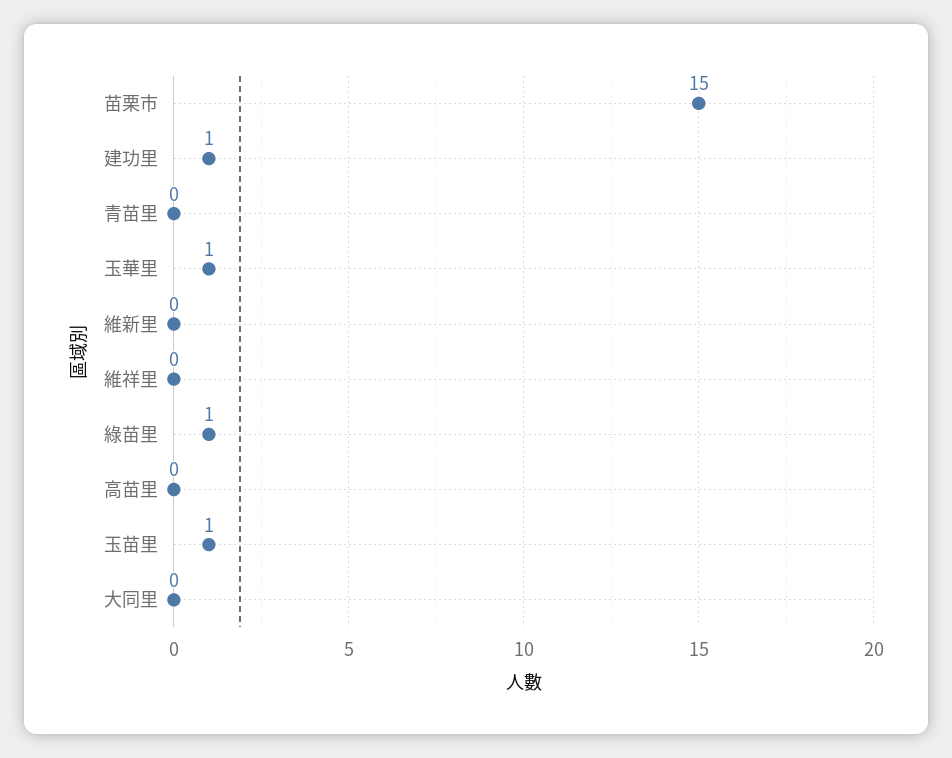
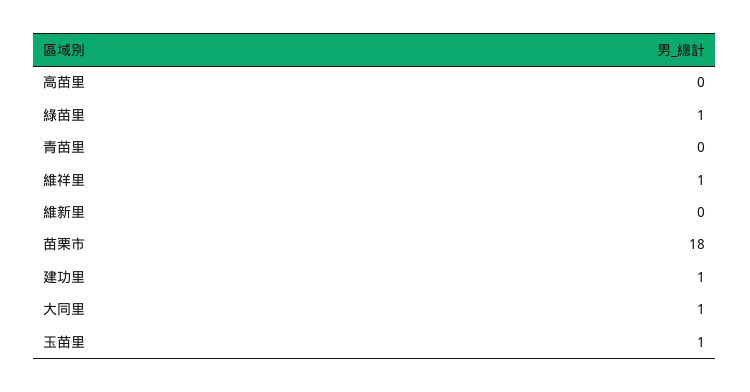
苗栗市: 15 -> 18
玉華里: 1 -> none
維祥里: 0 -> 1
大同里: 0 -> 1

